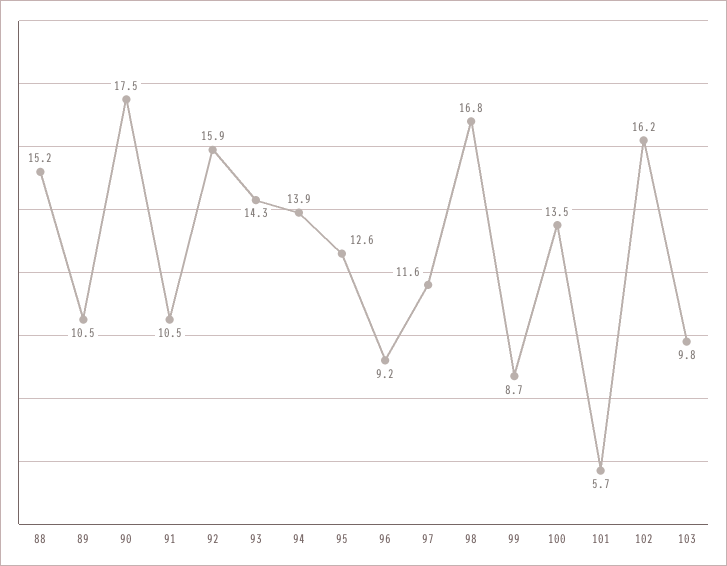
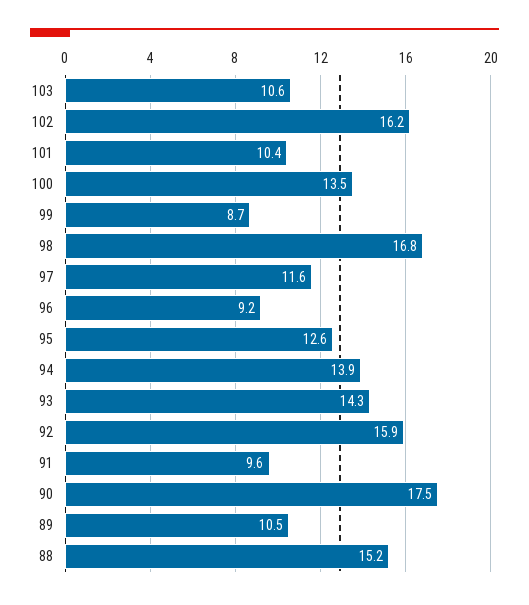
91: 10.5 -> 9.6
101: 5.7 -> 10.4
103: 9.8 -> 10.6

